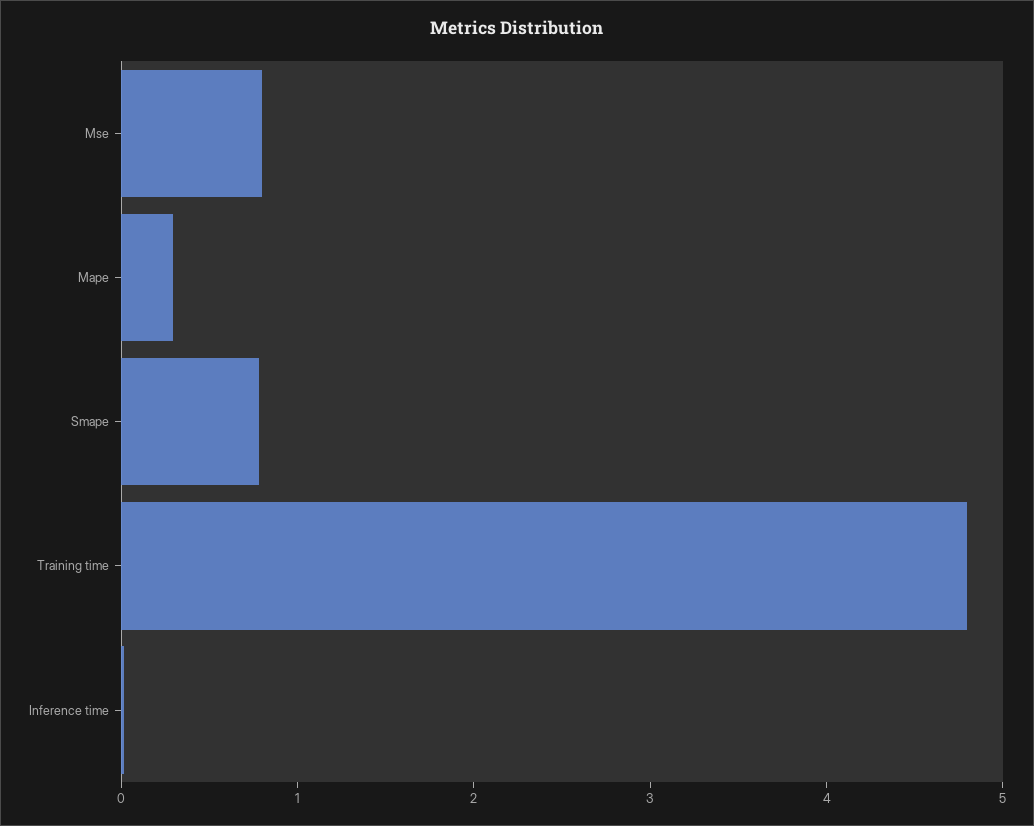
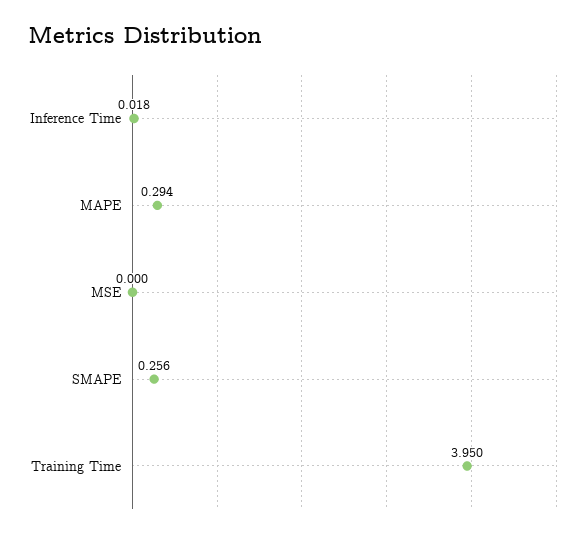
Mse: 0.8 -> 0
Smape: 0.8 -> 0.256
Training time: 4.8 -> 3.95

